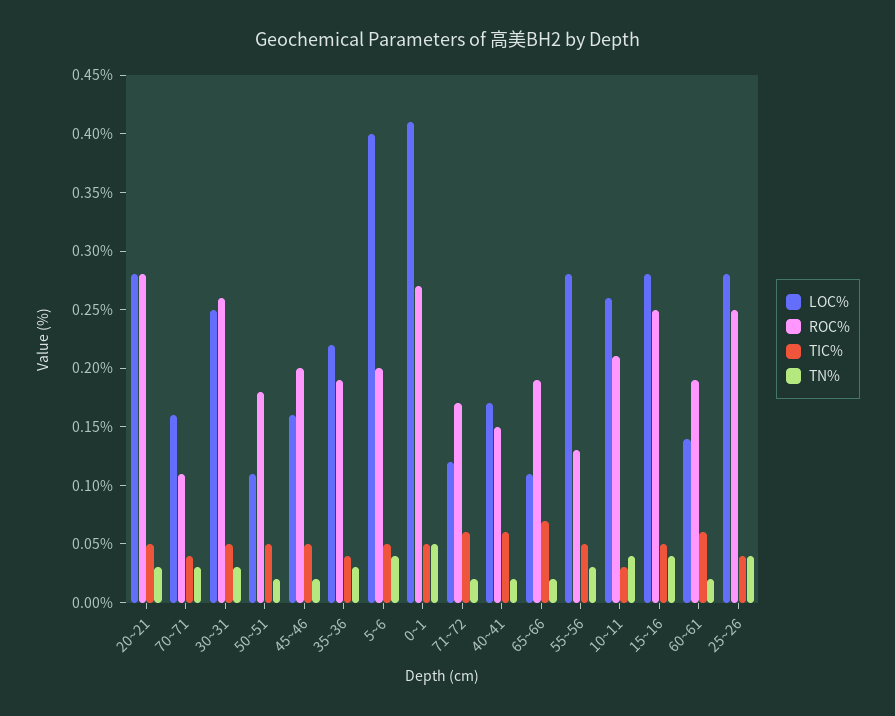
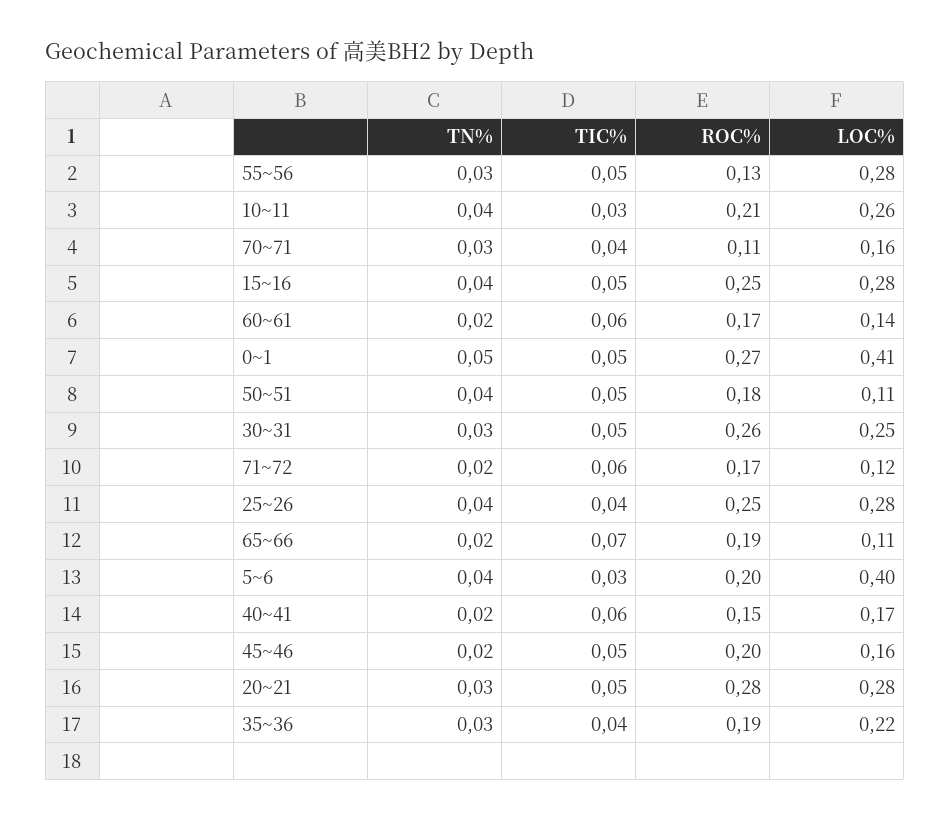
TN%, 50~51: 0.02 -> 0.04
TIC%, 5~6: 0.05 -> 0.03
ROC%, 60~61: 0.19 -> 0.17

